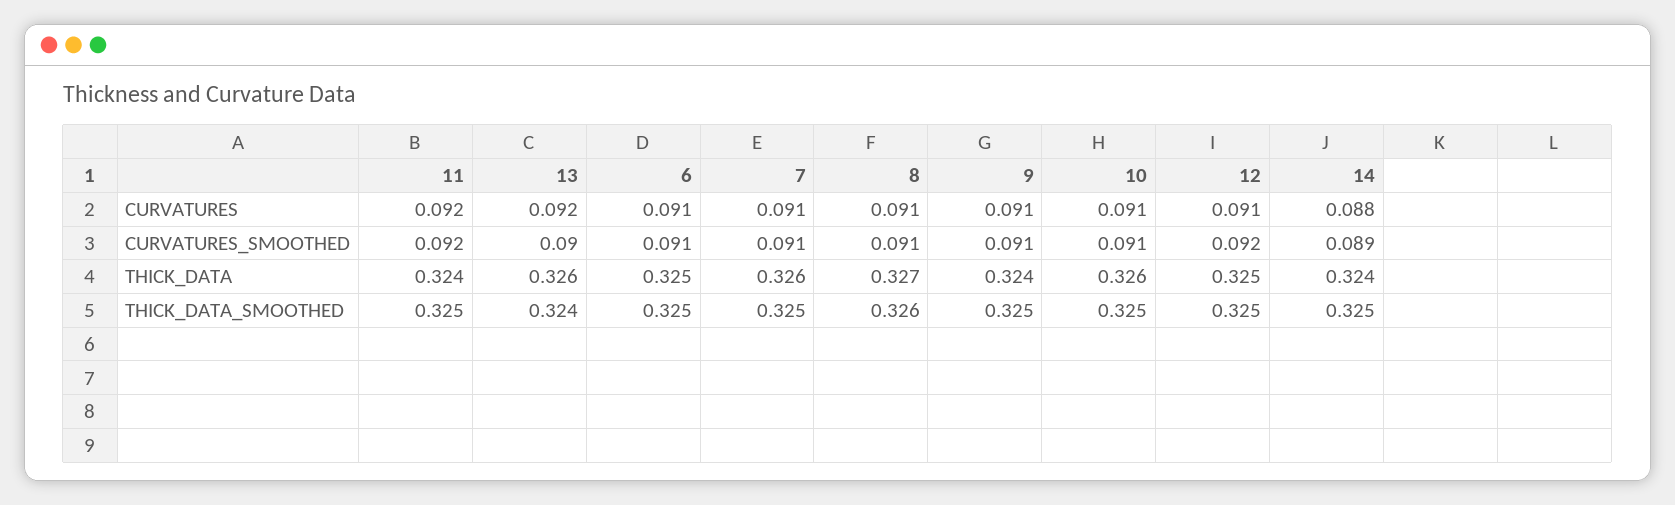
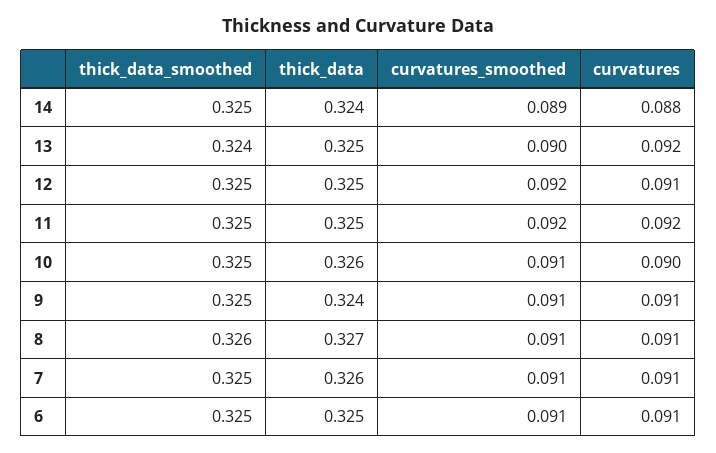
10, CURVATURES: 0.091 -> 0.09
11, THICK_DATA: 0.324 -> 0.325
13, THICK_DATA: 0.326 -> 0.325

